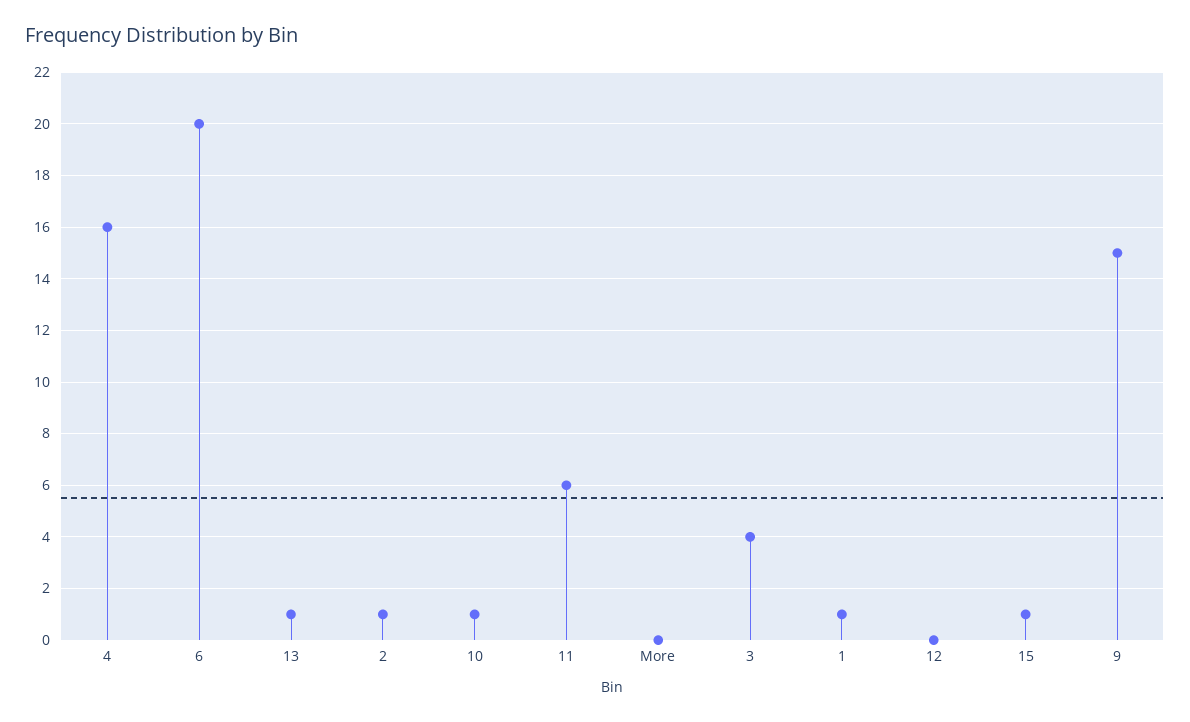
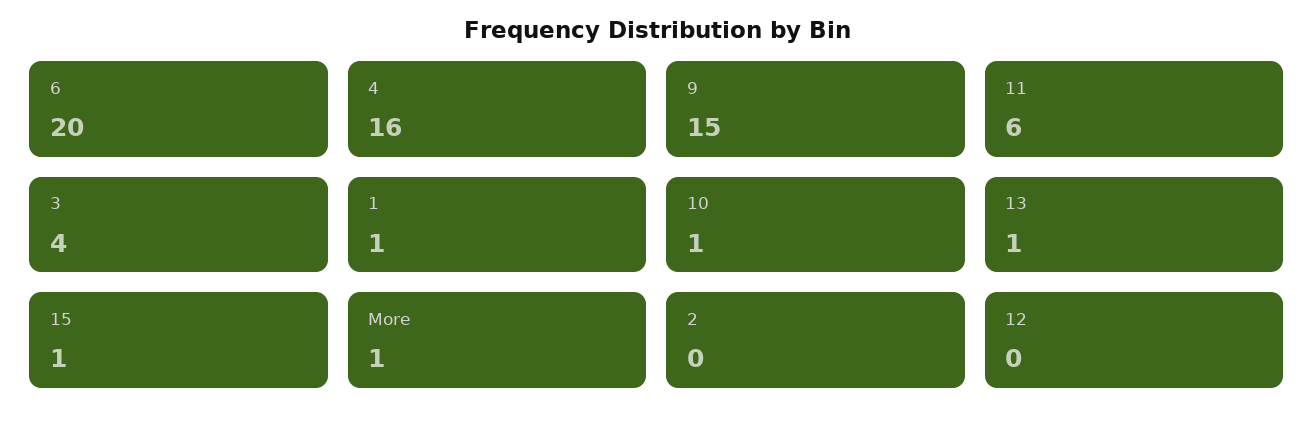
2: 1 -> 0
More: 0 -> 1

